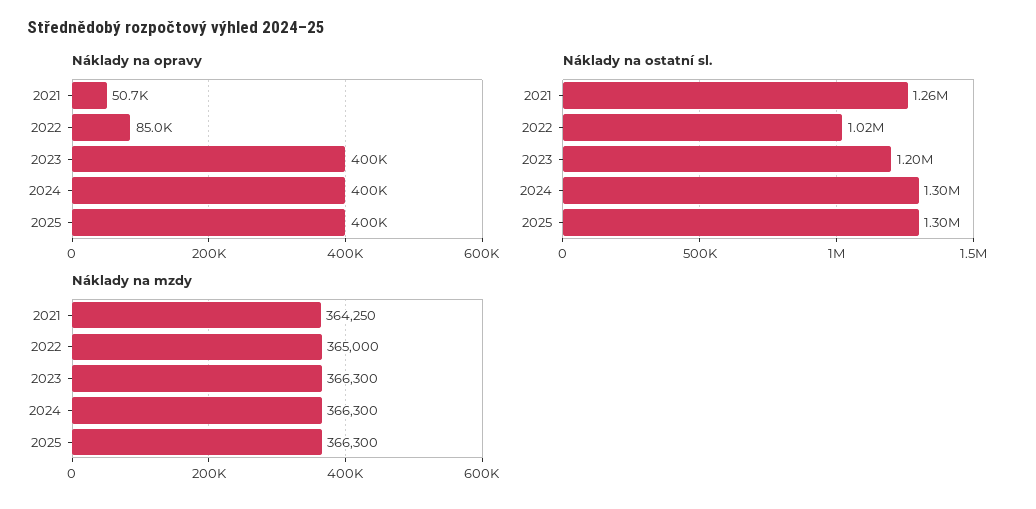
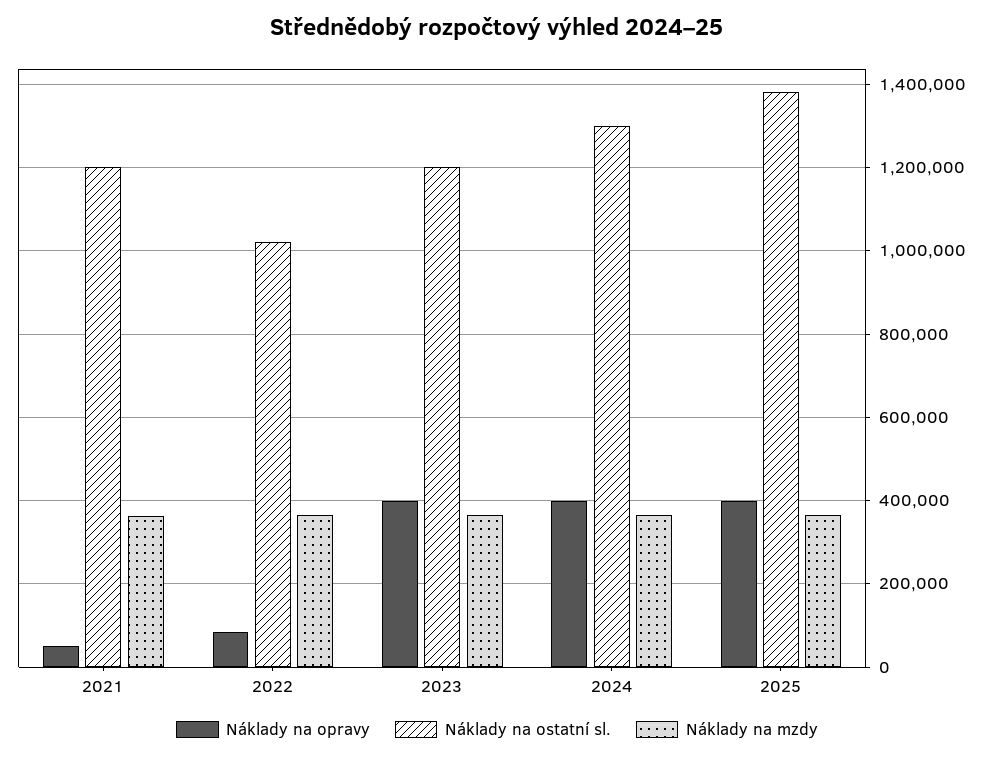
Náklady na ostatní sl., 2021: 1260000 -> 1200000
Náklady na ostatní sl., 2025: 1300000 -> 1380000

